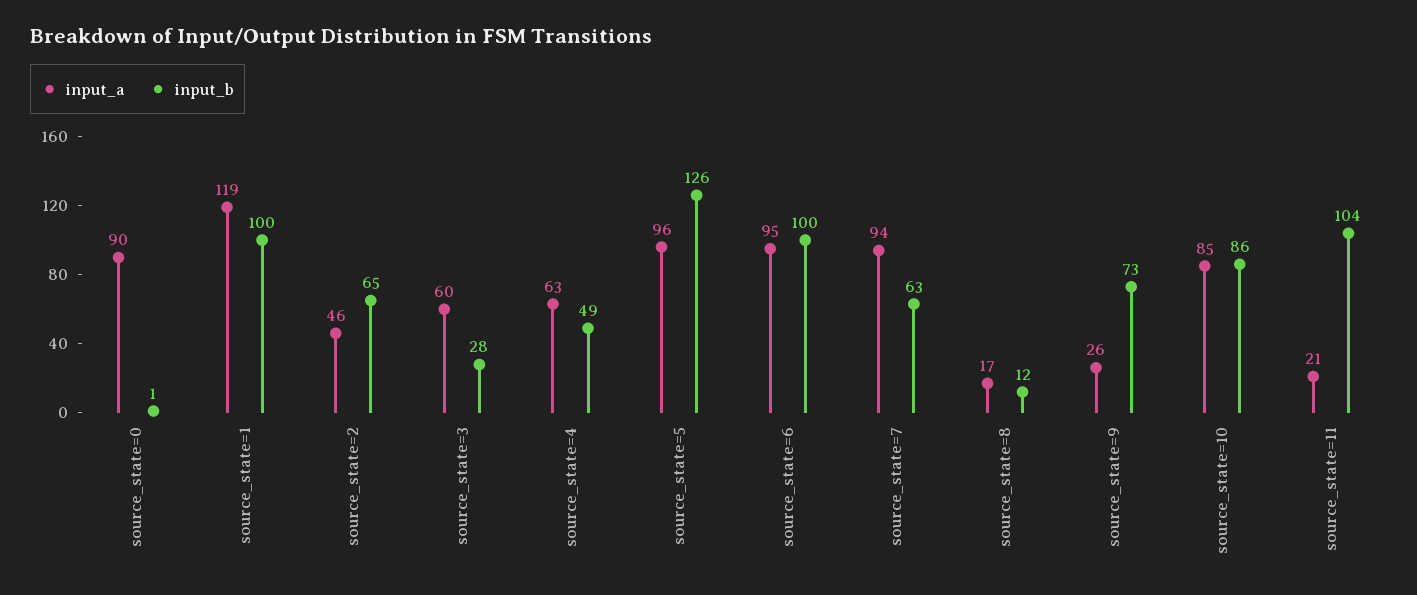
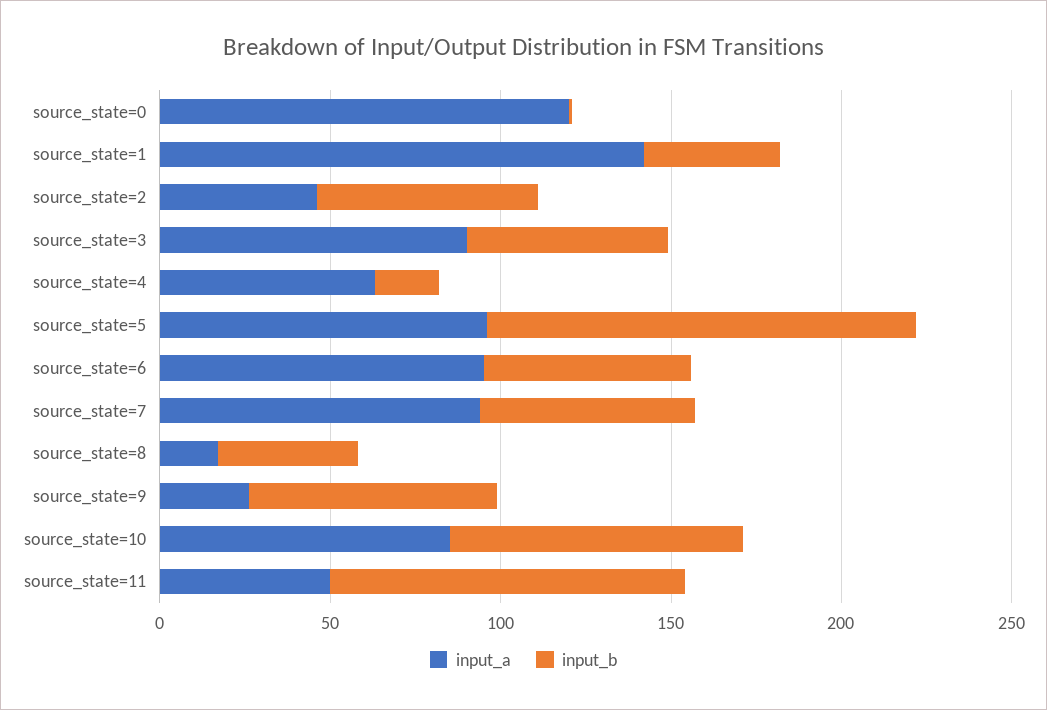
input_a, source_state=0: 90 -> 120
input_a, source_state=1: 119 -> 140
input_b, source_state=1: 100 -> 40
input_a, source_state=3: 60 -> 90
input_b, source_state=3: 28 -> 60
input_b, source_state=4: 49 -> 20
input_b, source_state=6: 100 -> 60
input_b, source_state=8: 12 -> 40
input_a, source_state=11: 21 -> 50

